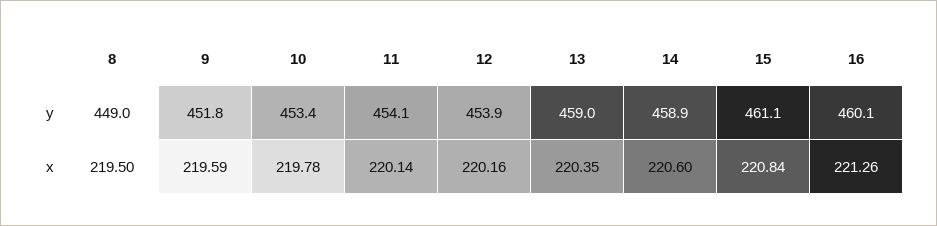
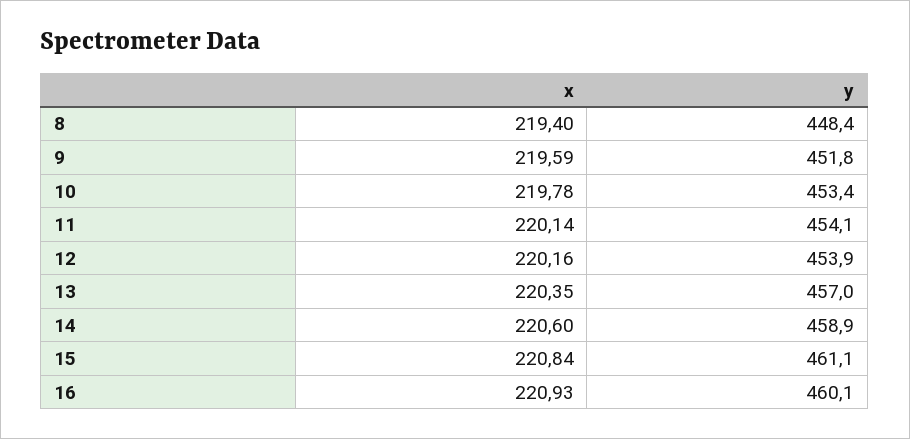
8, y: 449 -> 448.4
13, y: 459 -> 457
8, x: 219.5 -> 219.4
16, x: 221.26 -> 220.93

